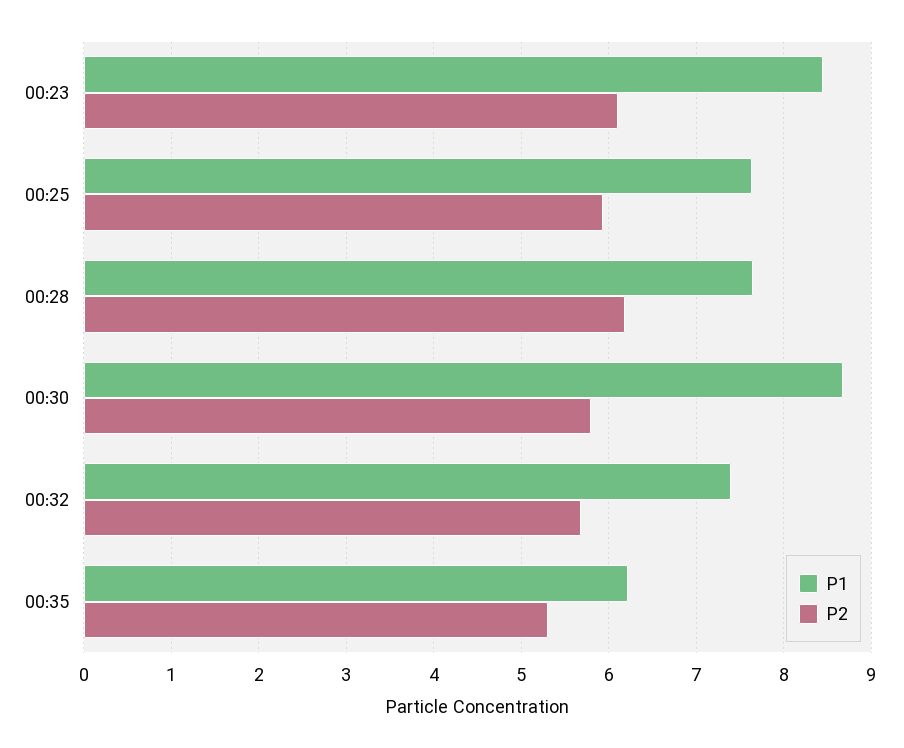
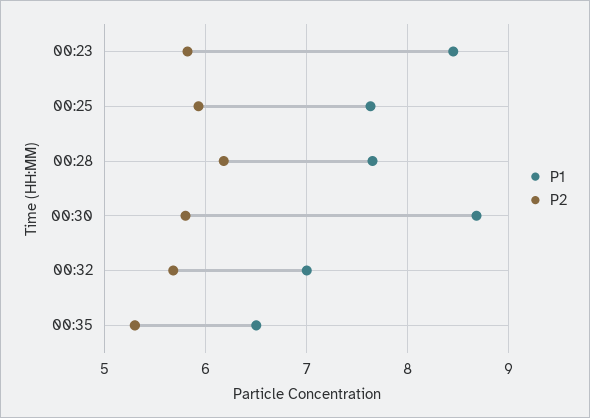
P2, 00:23: 6.1 -> 5.8
P1, 00:32: 7.4 -> 7
P1, 00:35: 6.2 -> 6.5

